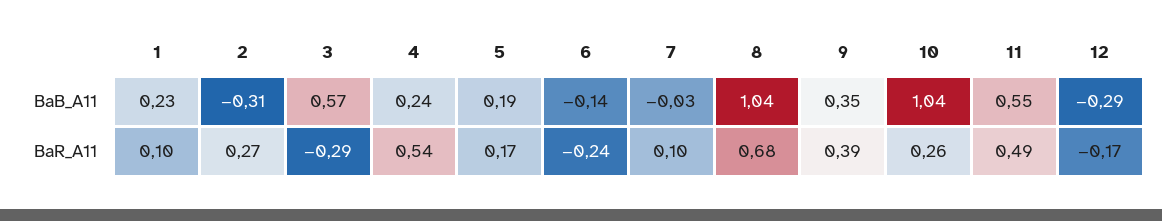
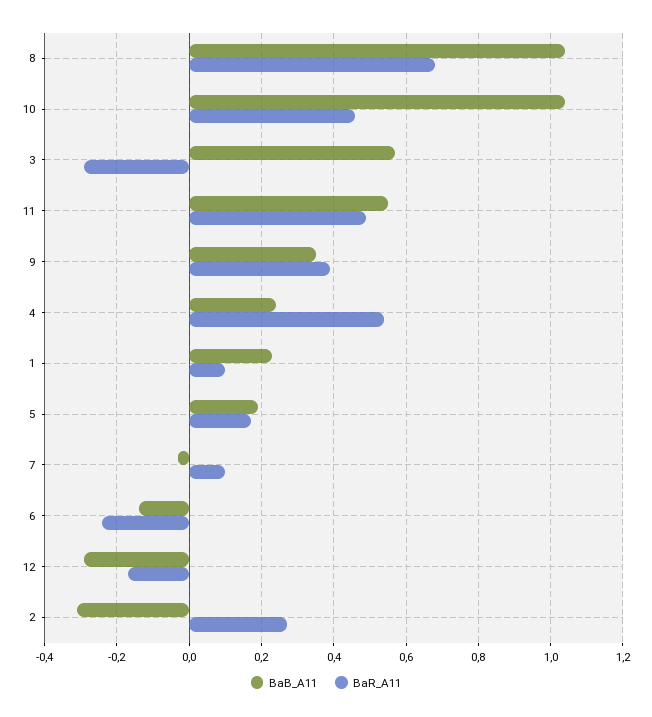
BaR_A11, 10: 0.26 -> 0.45

